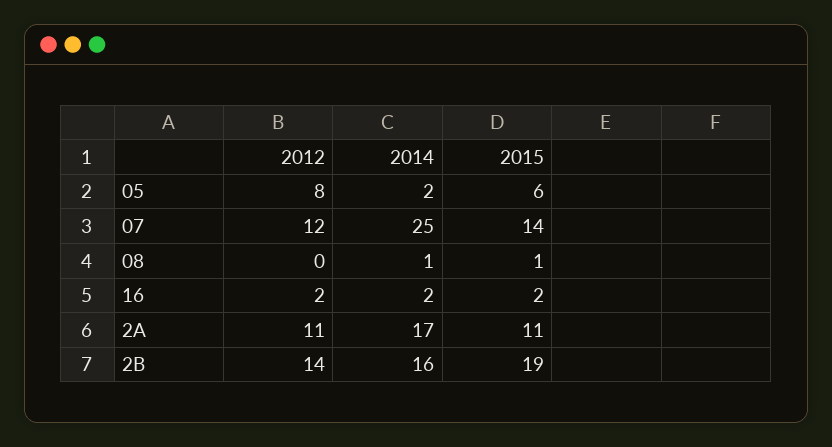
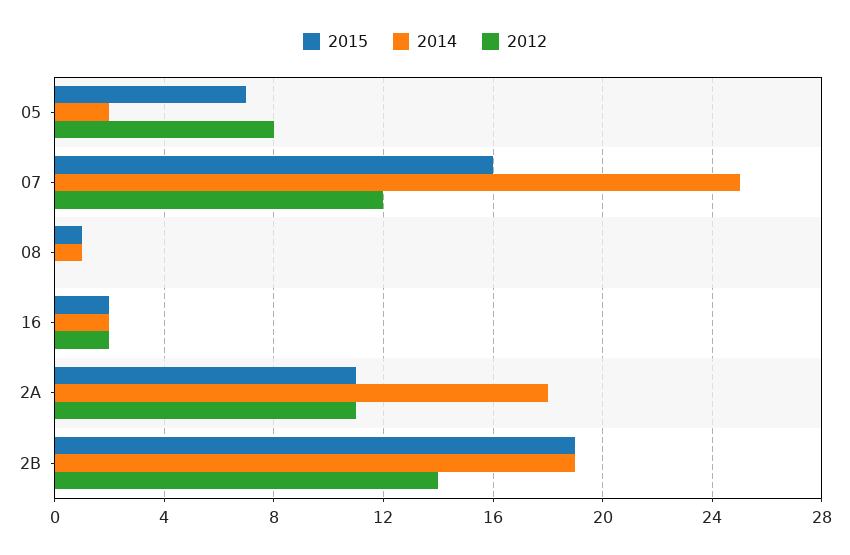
2015, 05: 6 -> 7
2015, 07: 14 -> 16
2014, 2A: 17 -> 18
2014, 2B: 16 -> 19

